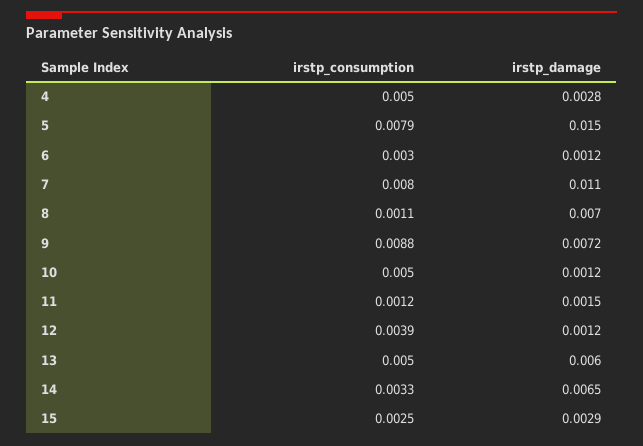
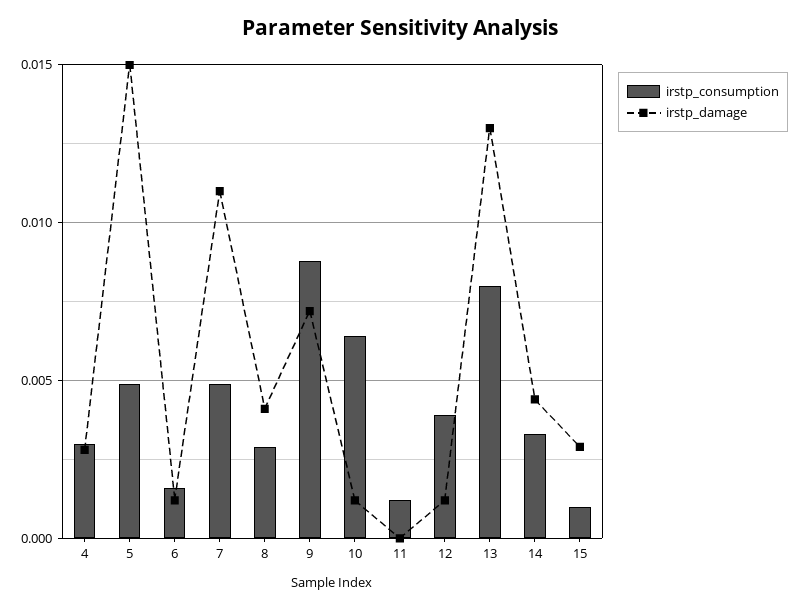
irstp_consumption, 4: 0.005 -> 0.003
irstp_consumption, 5: 0.0079 -> 0.005
irstp_consumption, 6: 0.003 -> 0.0015
irstp_consumption, 7: 0.008 -> 0.005
irstp_consumption, 8: 0.0011 -> 0.003
irstp_damage, 8: 0.007 -> 0.004
irstp_consumption, 10: 0.005 -> 0.0065
irstp_damage, 11: 0.0015 -> 0
irstp_consumption, 13: 0.005 -> 0.008
irstp_damage, 13: 0.006 -> 0.013
irstp_damage, 14: 0.0065 -> 0.0045
irstp_consumption, 15: 0.0025 -> 0.001

